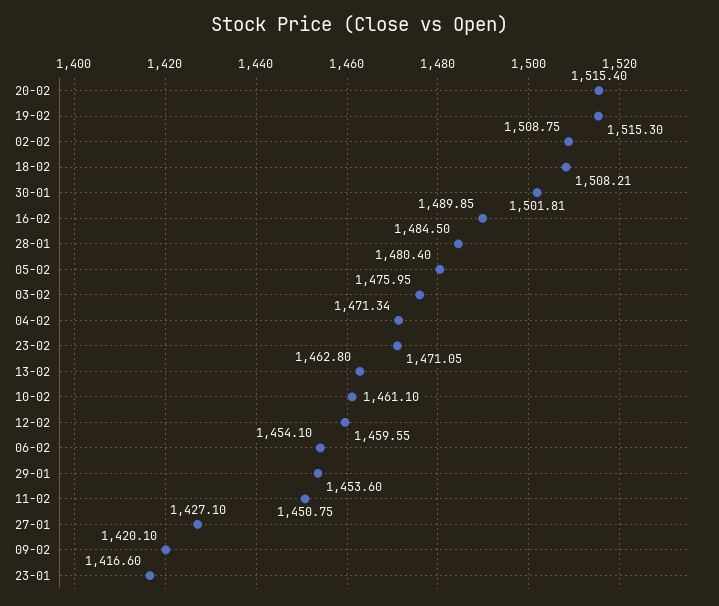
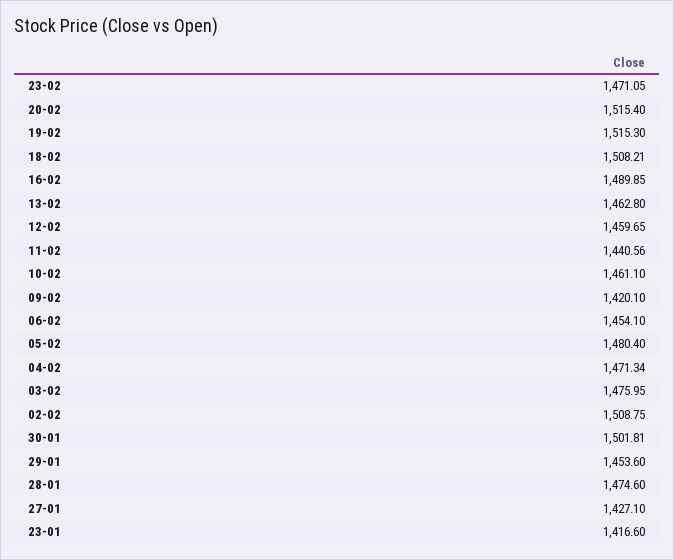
28-01: 1484.5 -> 1474.6
12-02: 1459.55 -> 1459.65
11-02: 1450.75 -> 1440.56

